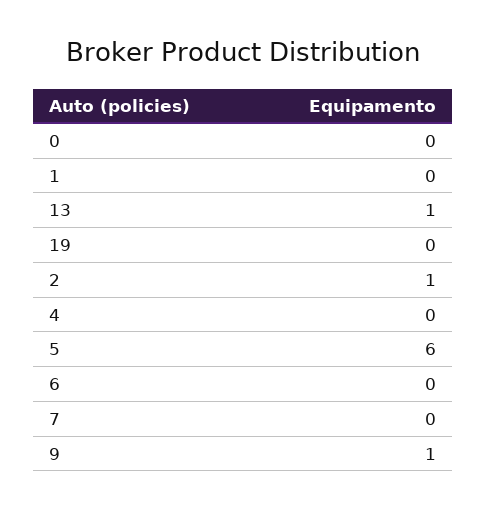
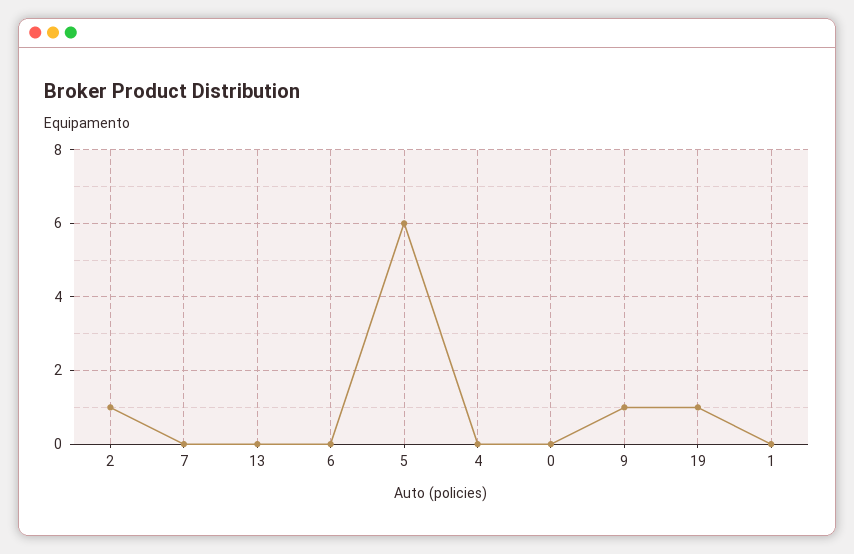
13: 1 -> 0
19: 0 -> 1

